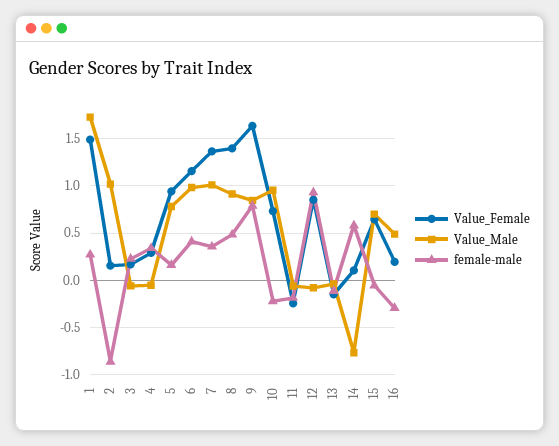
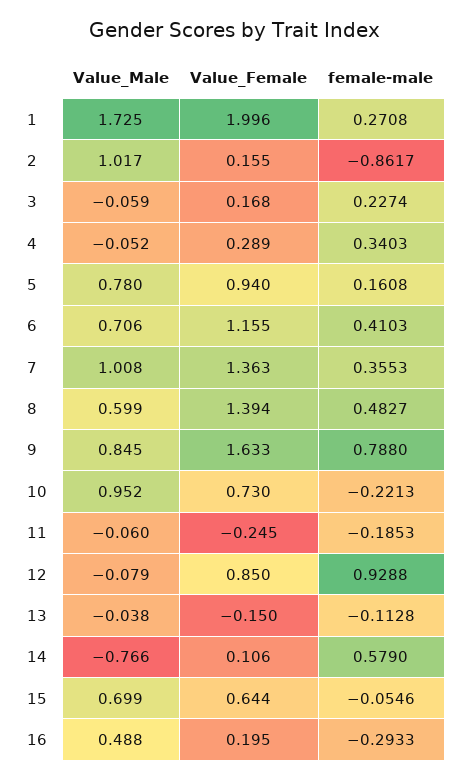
Value_Female, 1: 1.5 -> 1.996
Value_Male, 6: 1 -> 0.706
Value_Male, 8: 0.9 -> 0.599

